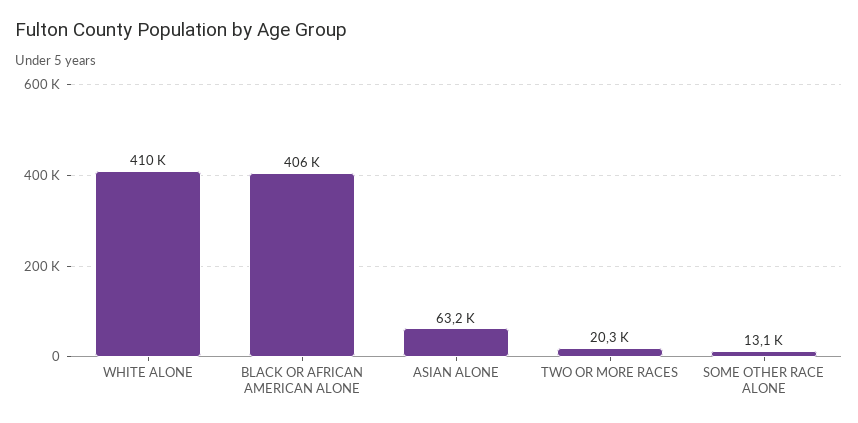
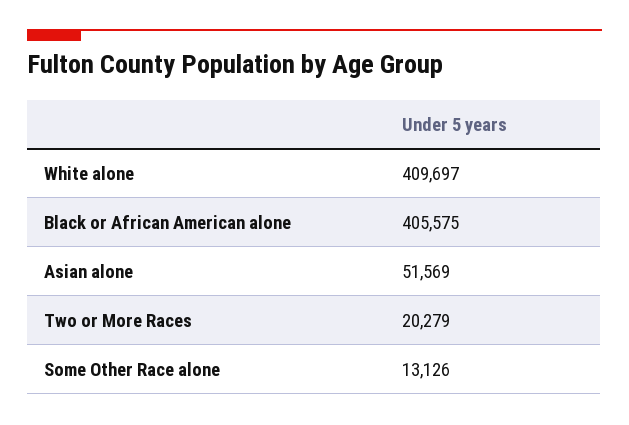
ASIAN ALONE: 63200 -> 51569

